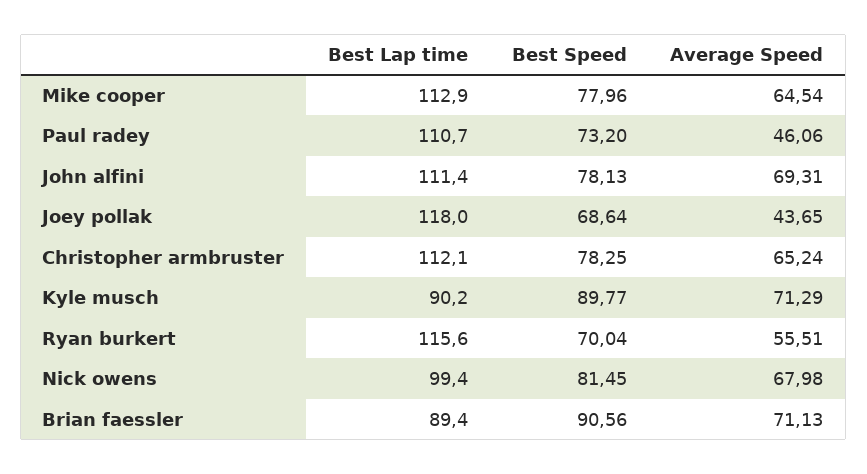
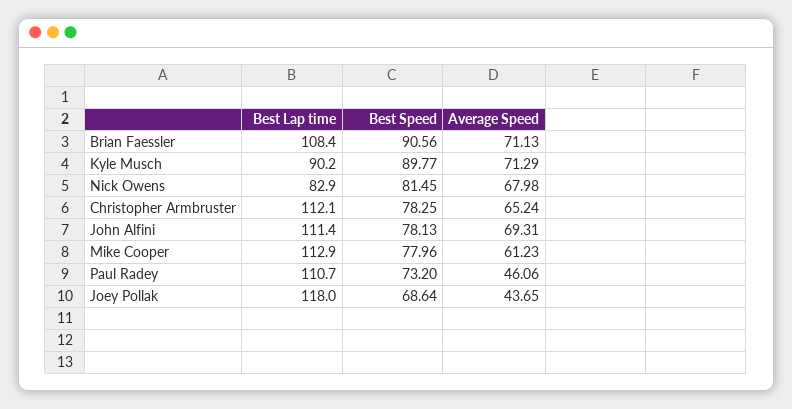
Average Speed, Mike cooper: 64.54 -> 61.23
Best Lap time, Ryan burkert: 115.6 -> none
Best Speed, Ryan burkert: 70.04 -> none
Average Speed, Ryan burkert: 55.51 -> none
Best Lap time, Nick owens: 99.4 -> 82.9
Best Lap time, Brian faessler: 89.4 -> 108.4

